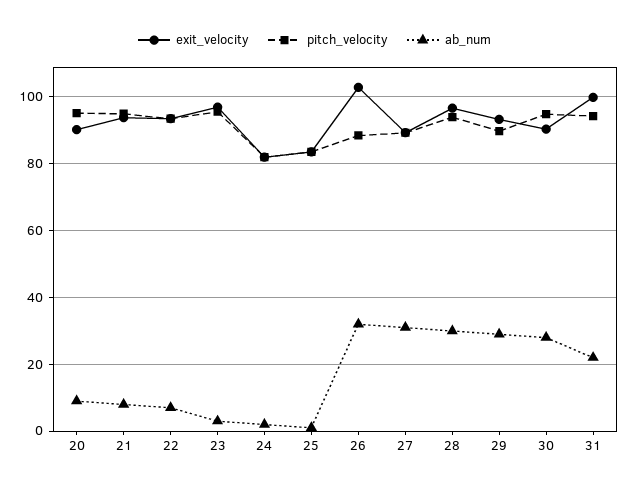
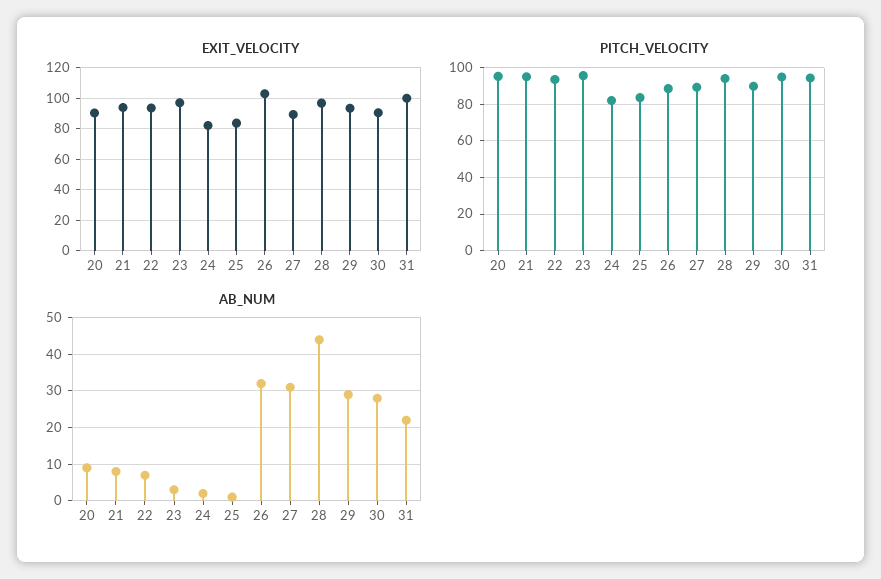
ab_num, 28: 30 -> 45

